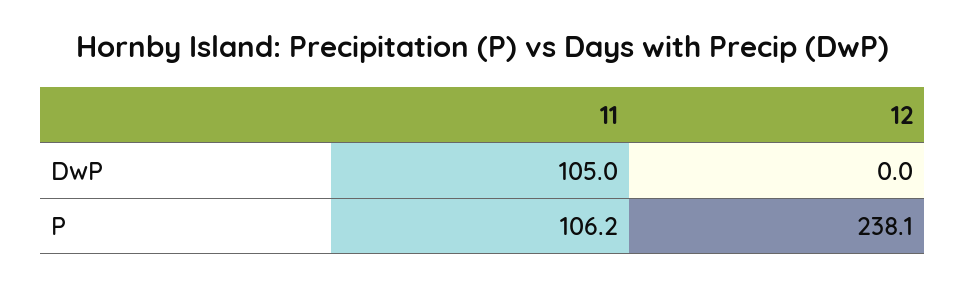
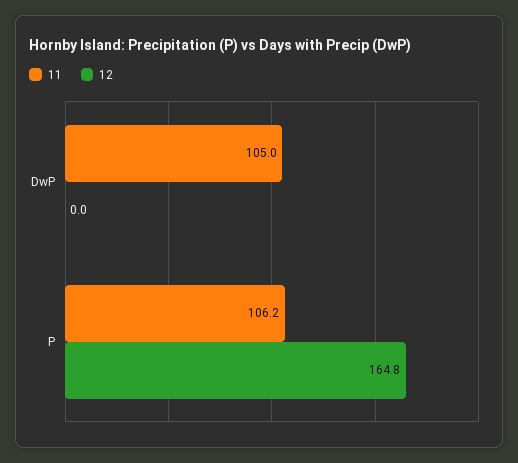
12, P: 238.1 -> 164.8

